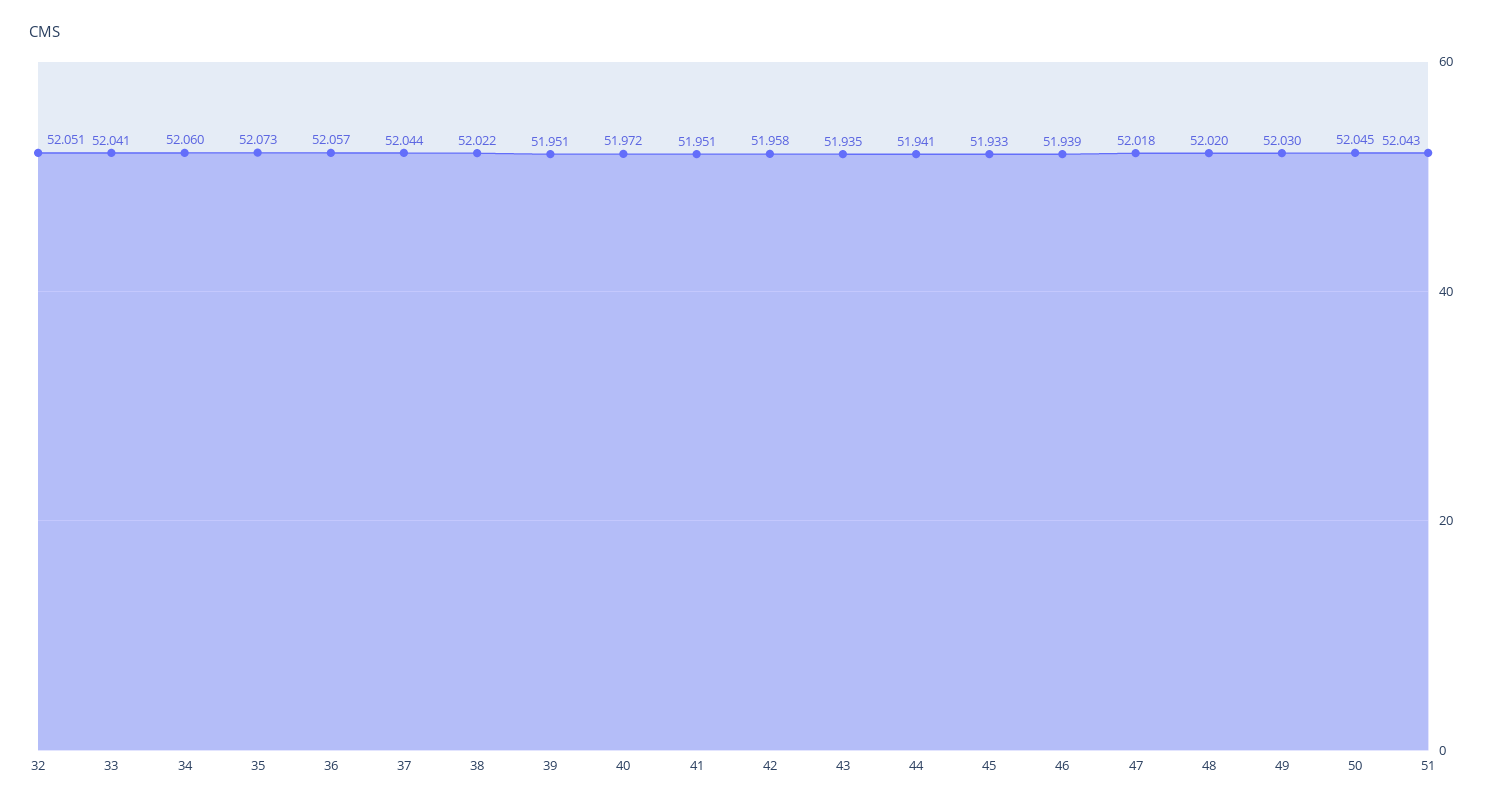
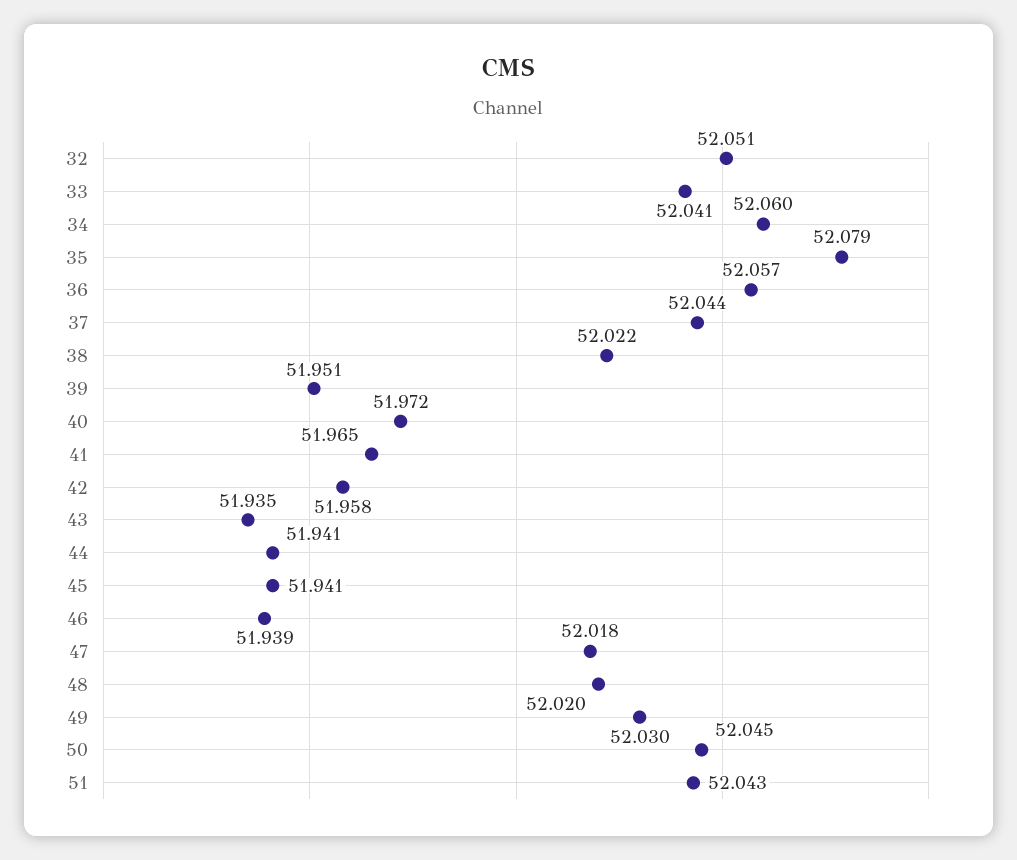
35: 52.073 -> 52.079
41: 51.951 -> 51.965
45: 51.933 -> 51.941

